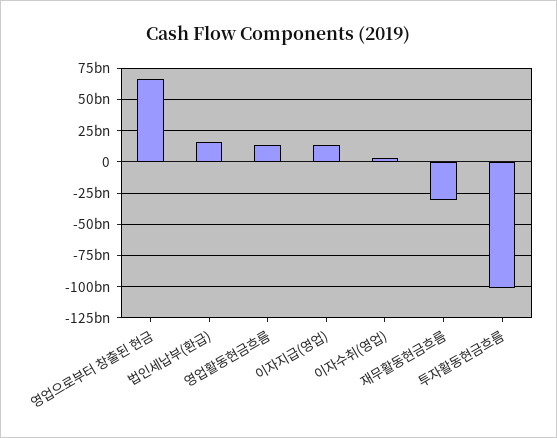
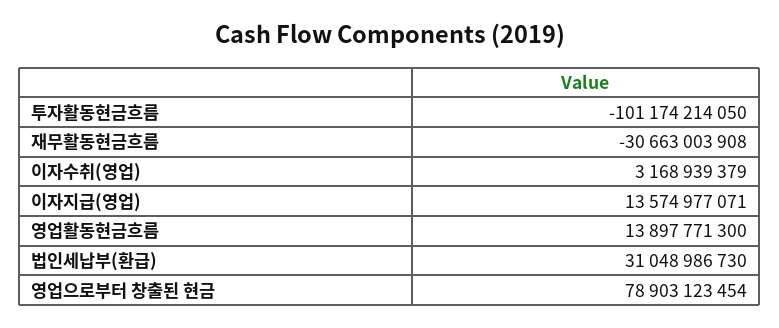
영업으로부터 창출된 현금: 65000000000 -> 78903123454
법인세납부(환급): 15000000000 -> 31048986730

